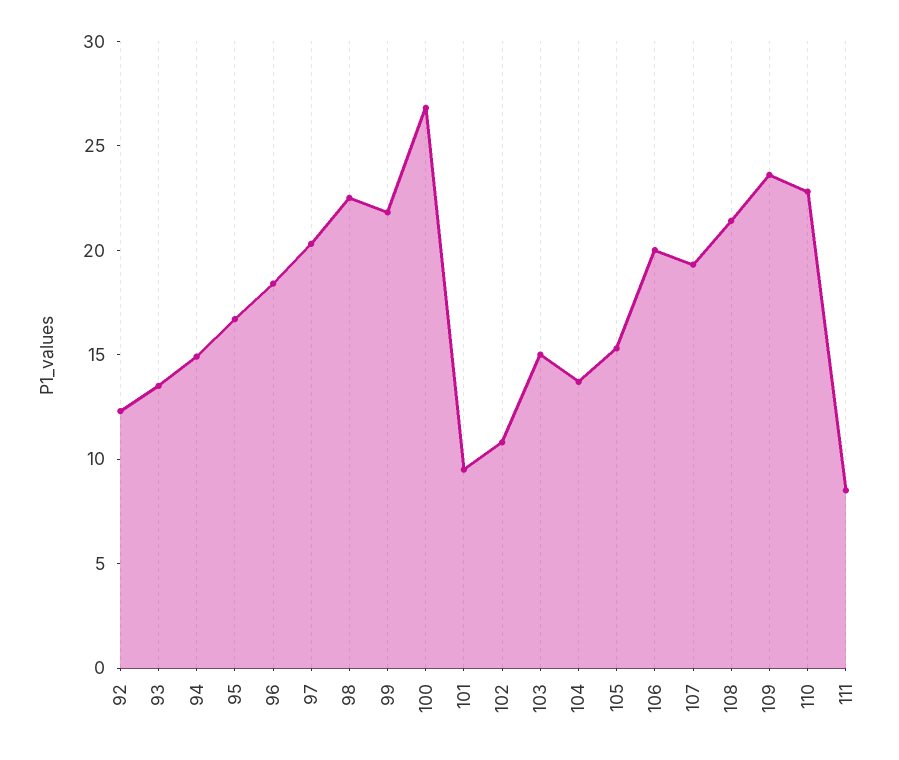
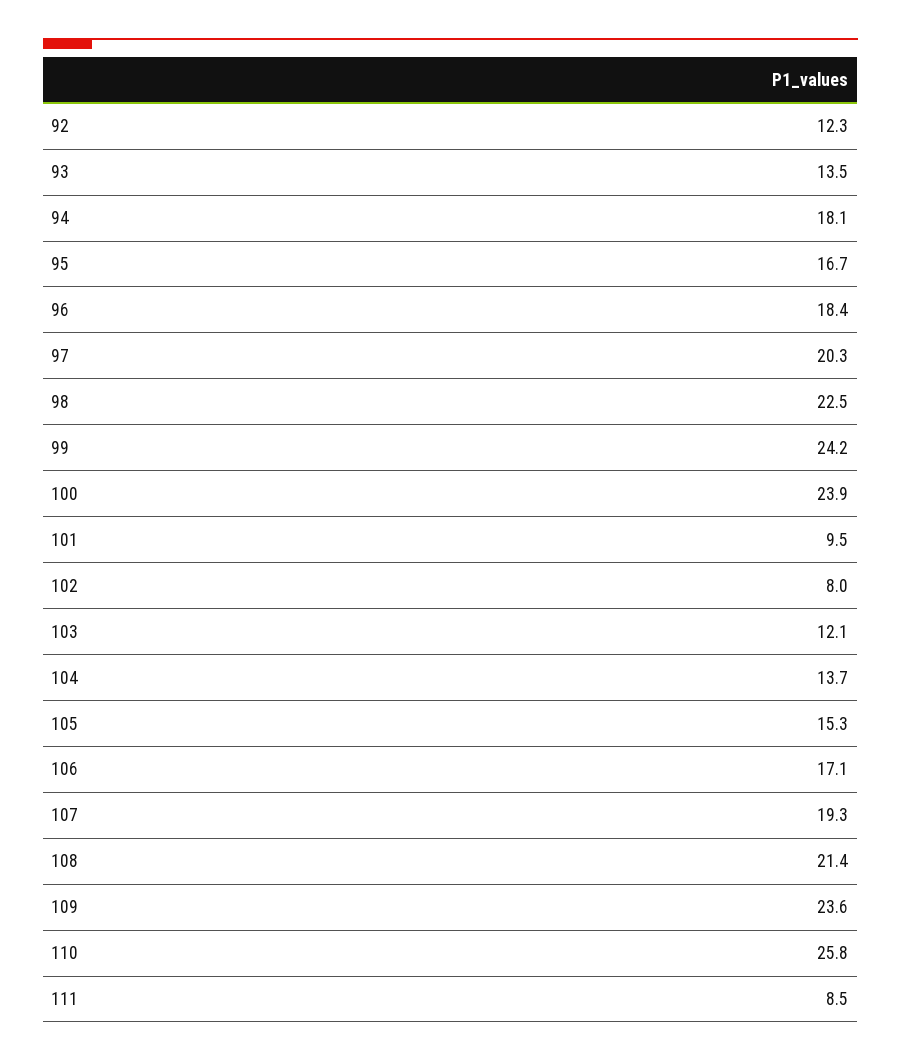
94: 15 -> 18.1
99: 22 -> 24.2
100: 27 -> 23.9
102: 11 -> 8
103: 15 -> 12.1
106: 20 -> 17.1
110: 23 -> 25.8

